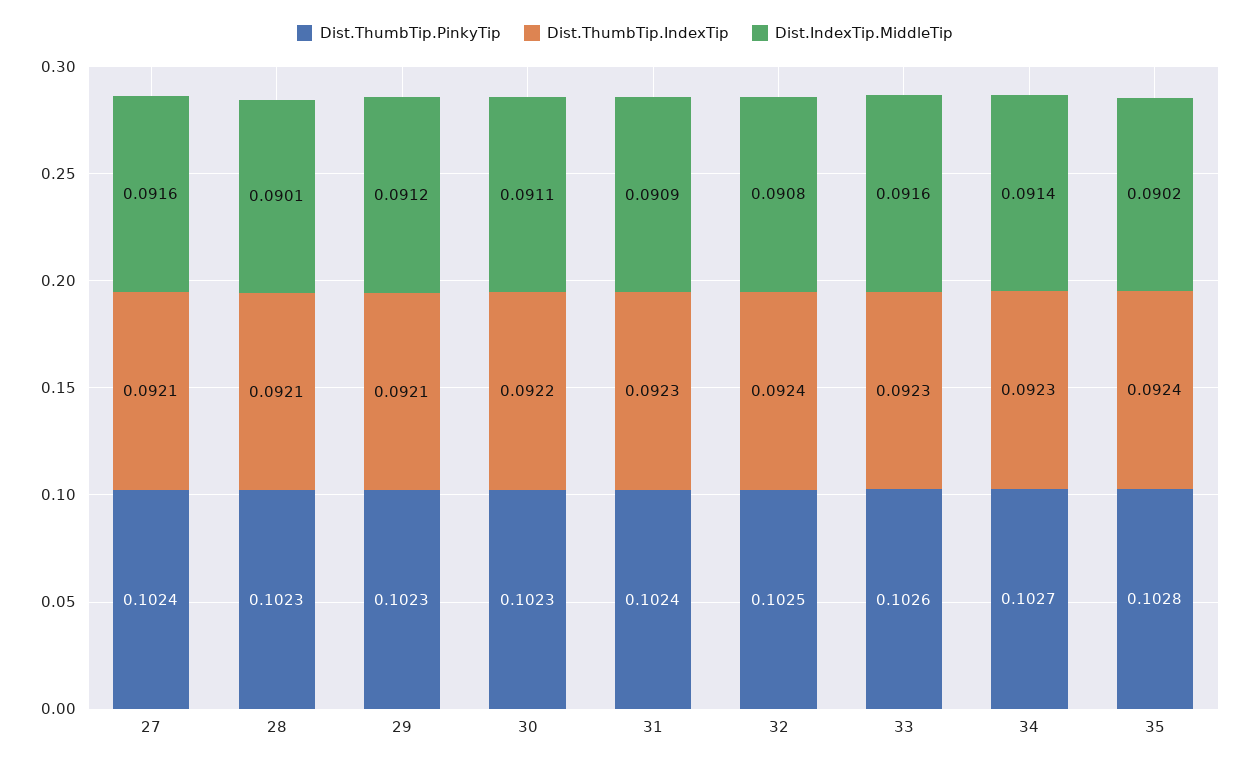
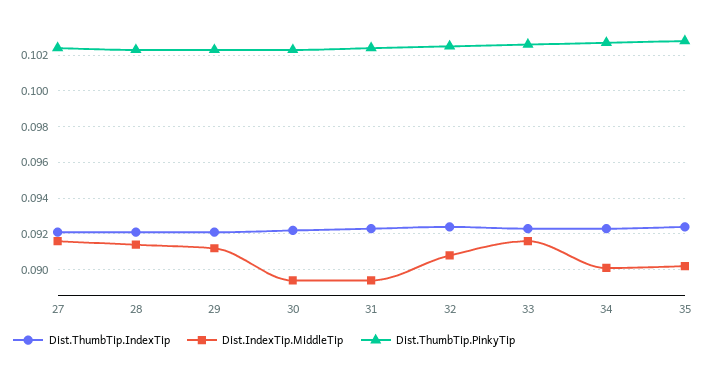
Dist.IndexTip.MiddleTip, 28: 0.0901 -> 0.0915
Dist.IndexTip.MiddleTip, 30: 0.0911 -> 0.0895
Dist.IndexTip.MiddleTip, 31: 0.0909 -> 0.0895
Dist.IndexTip.MiddleTip, 34: 0.0914 -> 0.09

